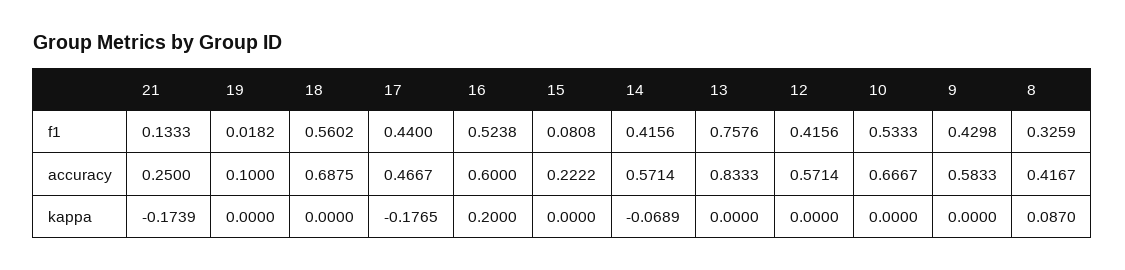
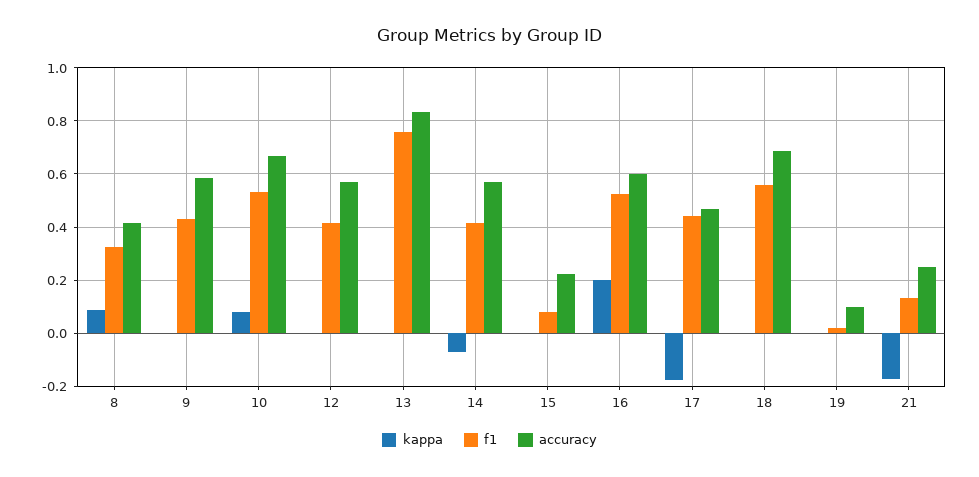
kappa, 10: 0 -> 0.075

